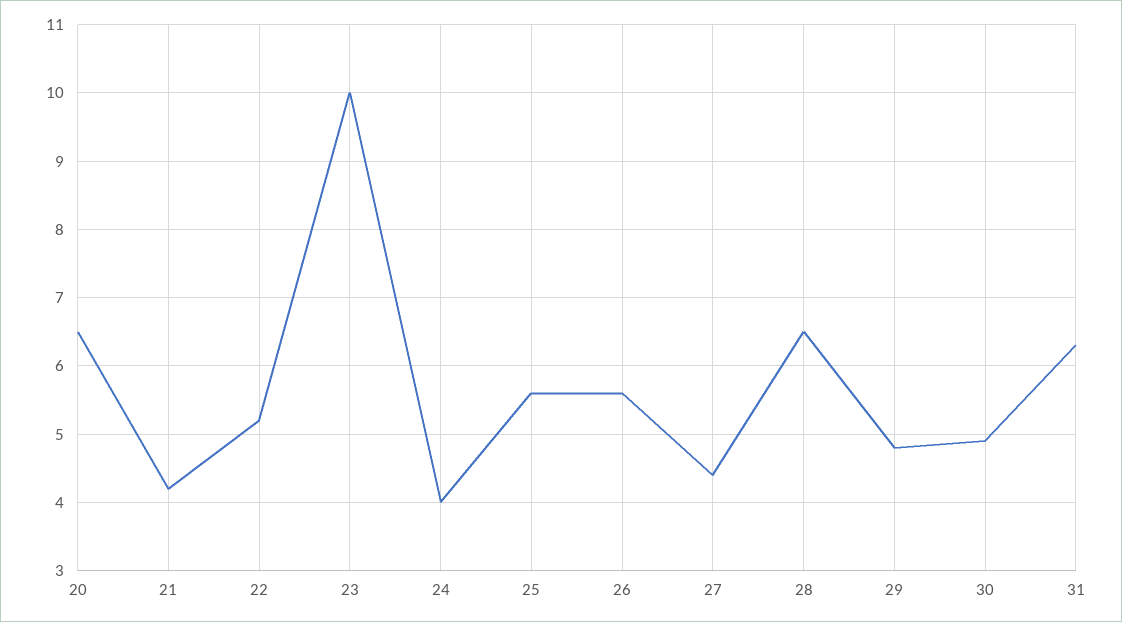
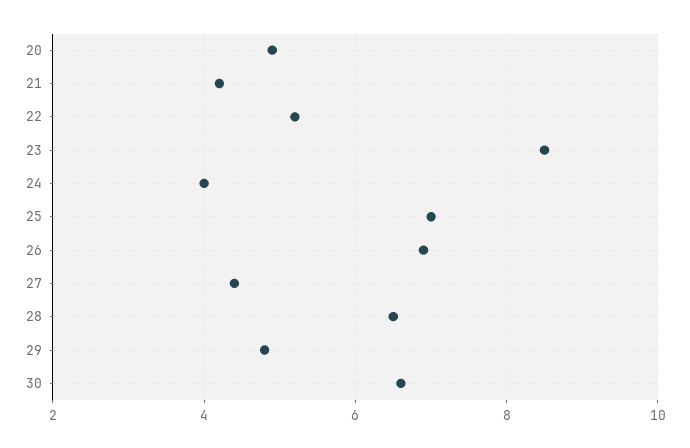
20: 6.5 -> 5
23: 10 -> 8.5
25: 5.6 -> 7
26: 5.6 -> 7
30: 4.9 -> 6.5
31: 6.3 -> none

